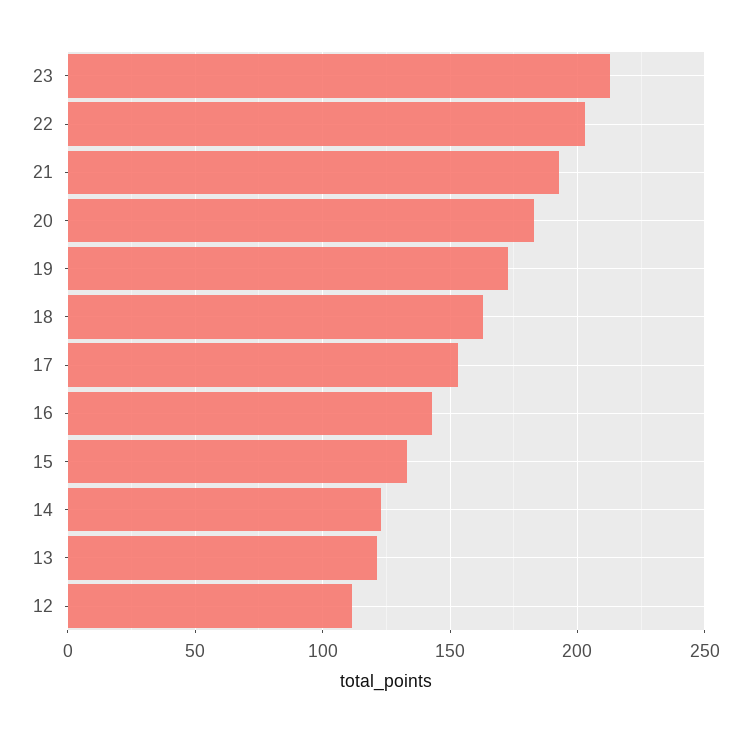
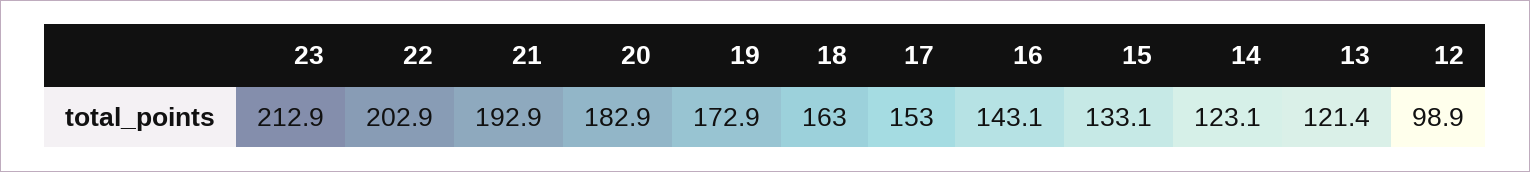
12: 110 -> 98.9

